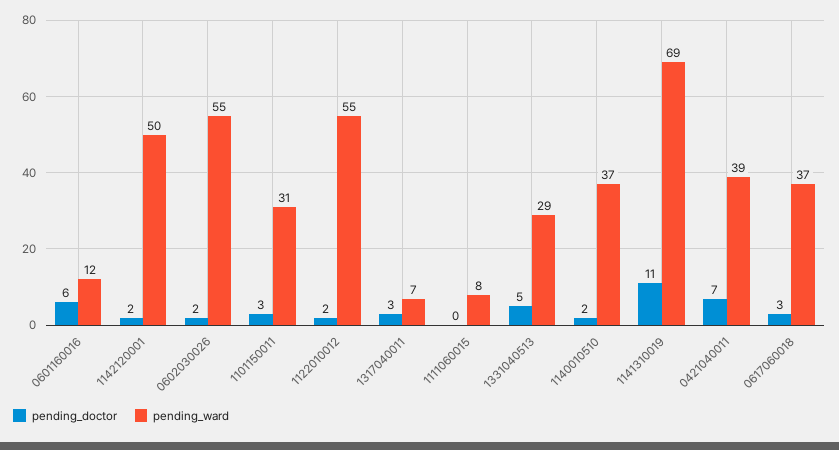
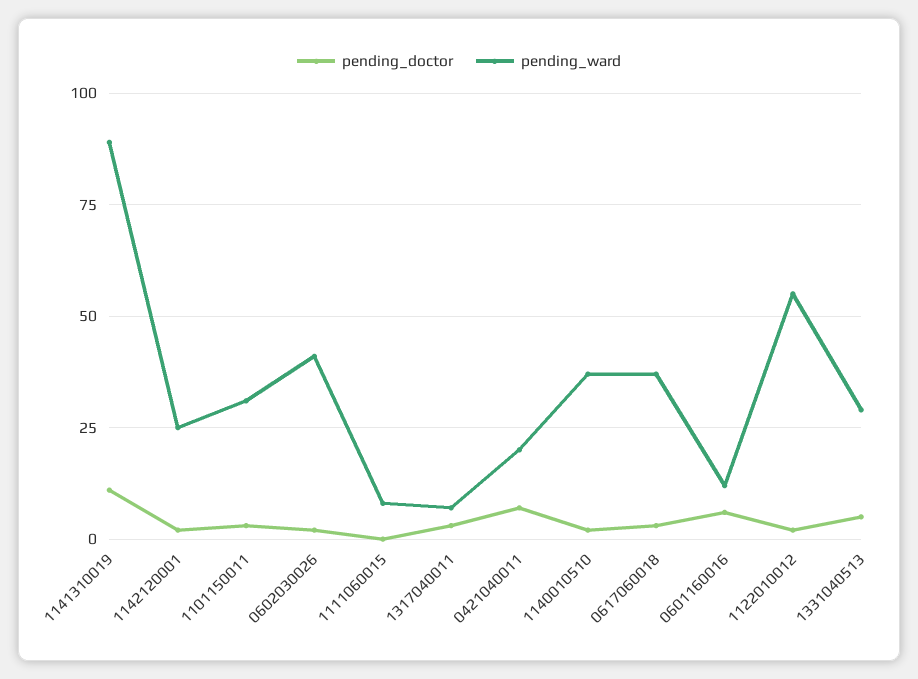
pending_ward, 1142120001: 50 -> 25
pending_ward, 0602030026: 55 -> 40
pending_ward, 1141310019: 69 -> 90
pending_ward, 0421040011: 39 -> 20

